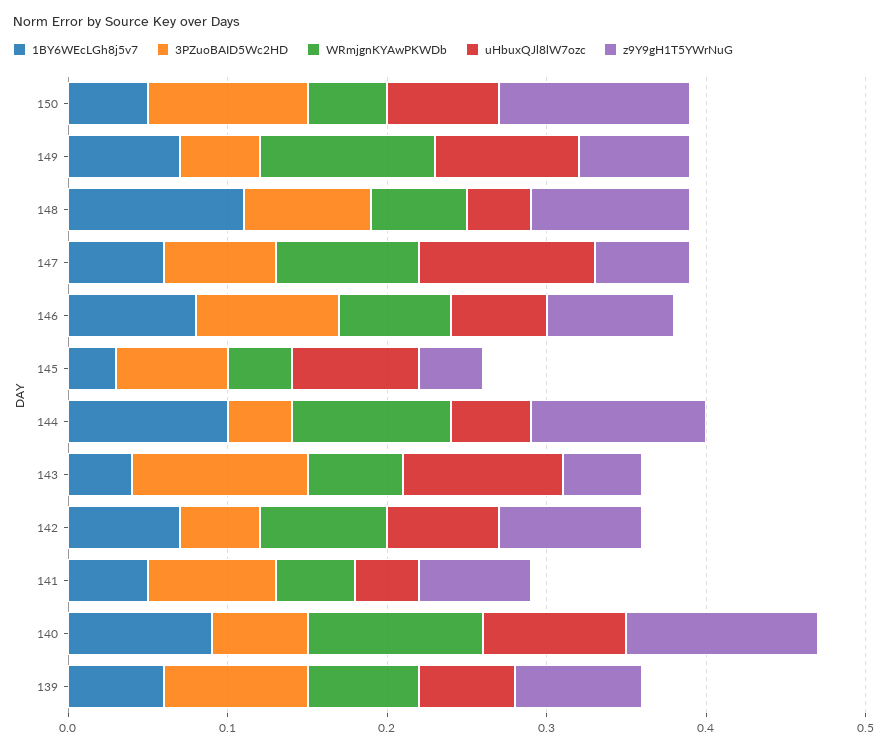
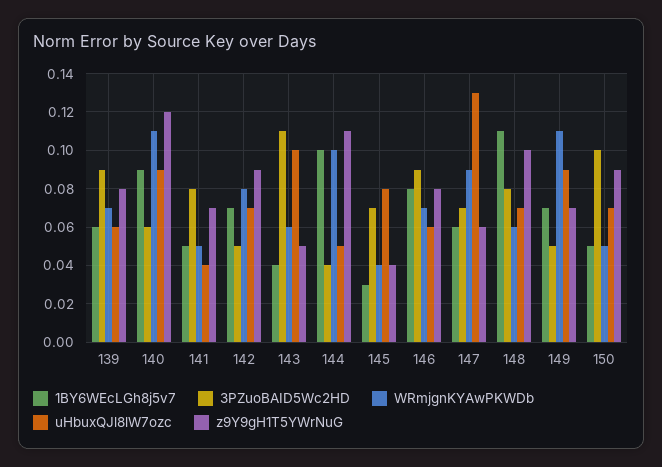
z9Y9gH1T5YWrNuG, 150: 0.12 -> 0.09
uHbuxQJl8lW7ozc, 148: 0.04 -> 0.07
uHbuxQJl8lW7ozc, 147: 0.11 -> 0.13

